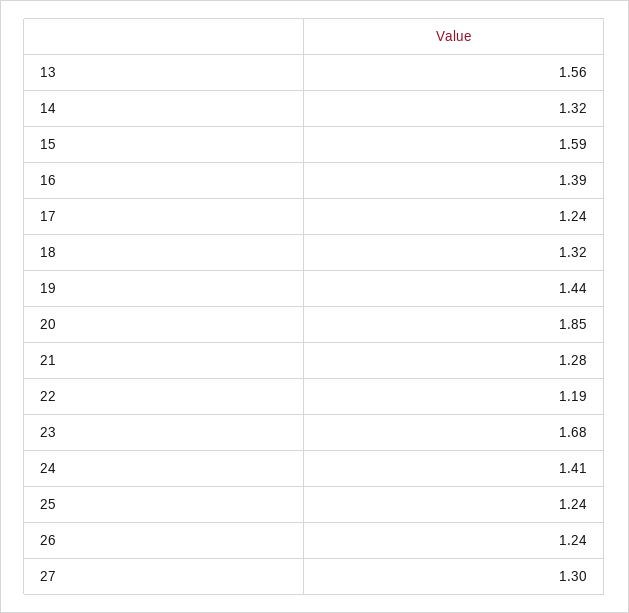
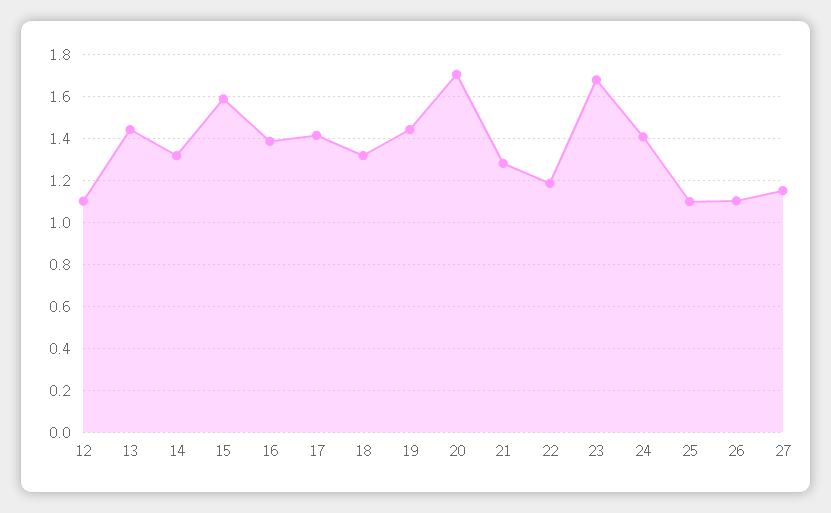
13: 1.56 -> 1.45
17: 1.24 -> 1.4
20: 1.85 -> 1.7
25: 1.24 -> 1.1
26: 1.24 -> 1.1
27: 1.3 -> 1.15
12: none -> 1.1

